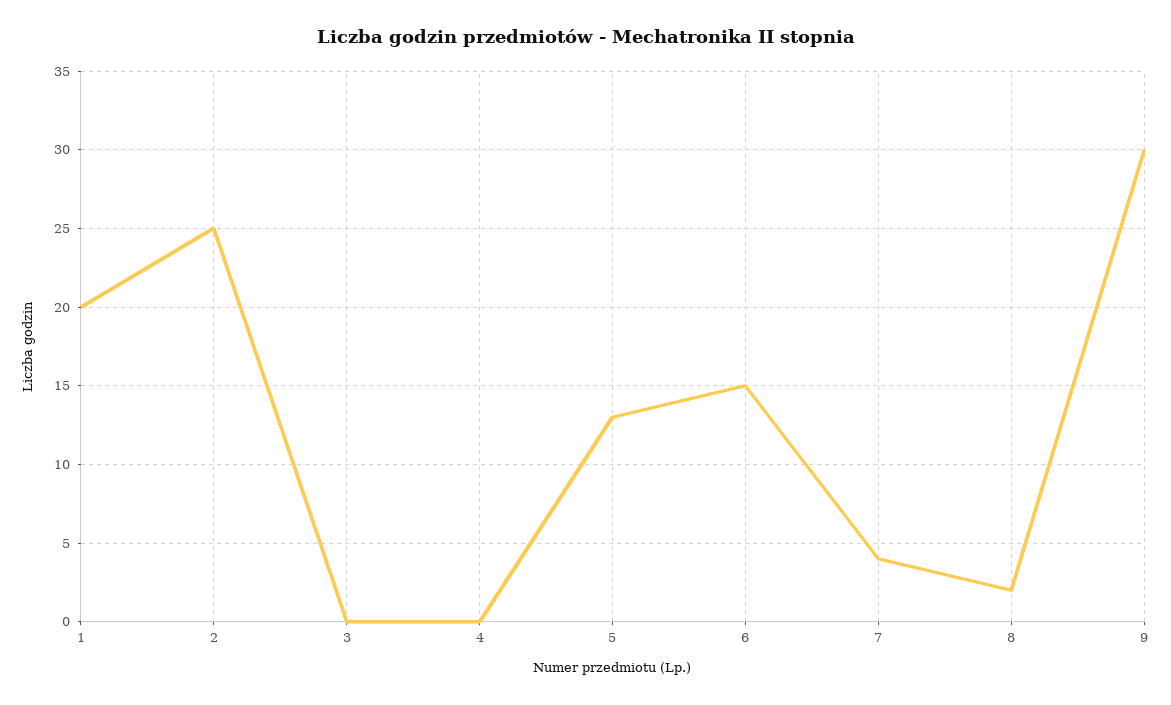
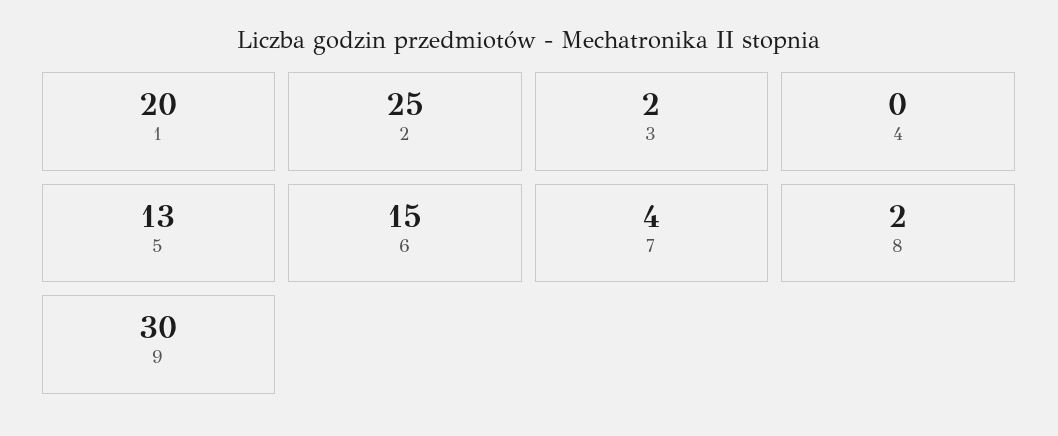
3: 0 -> 2

